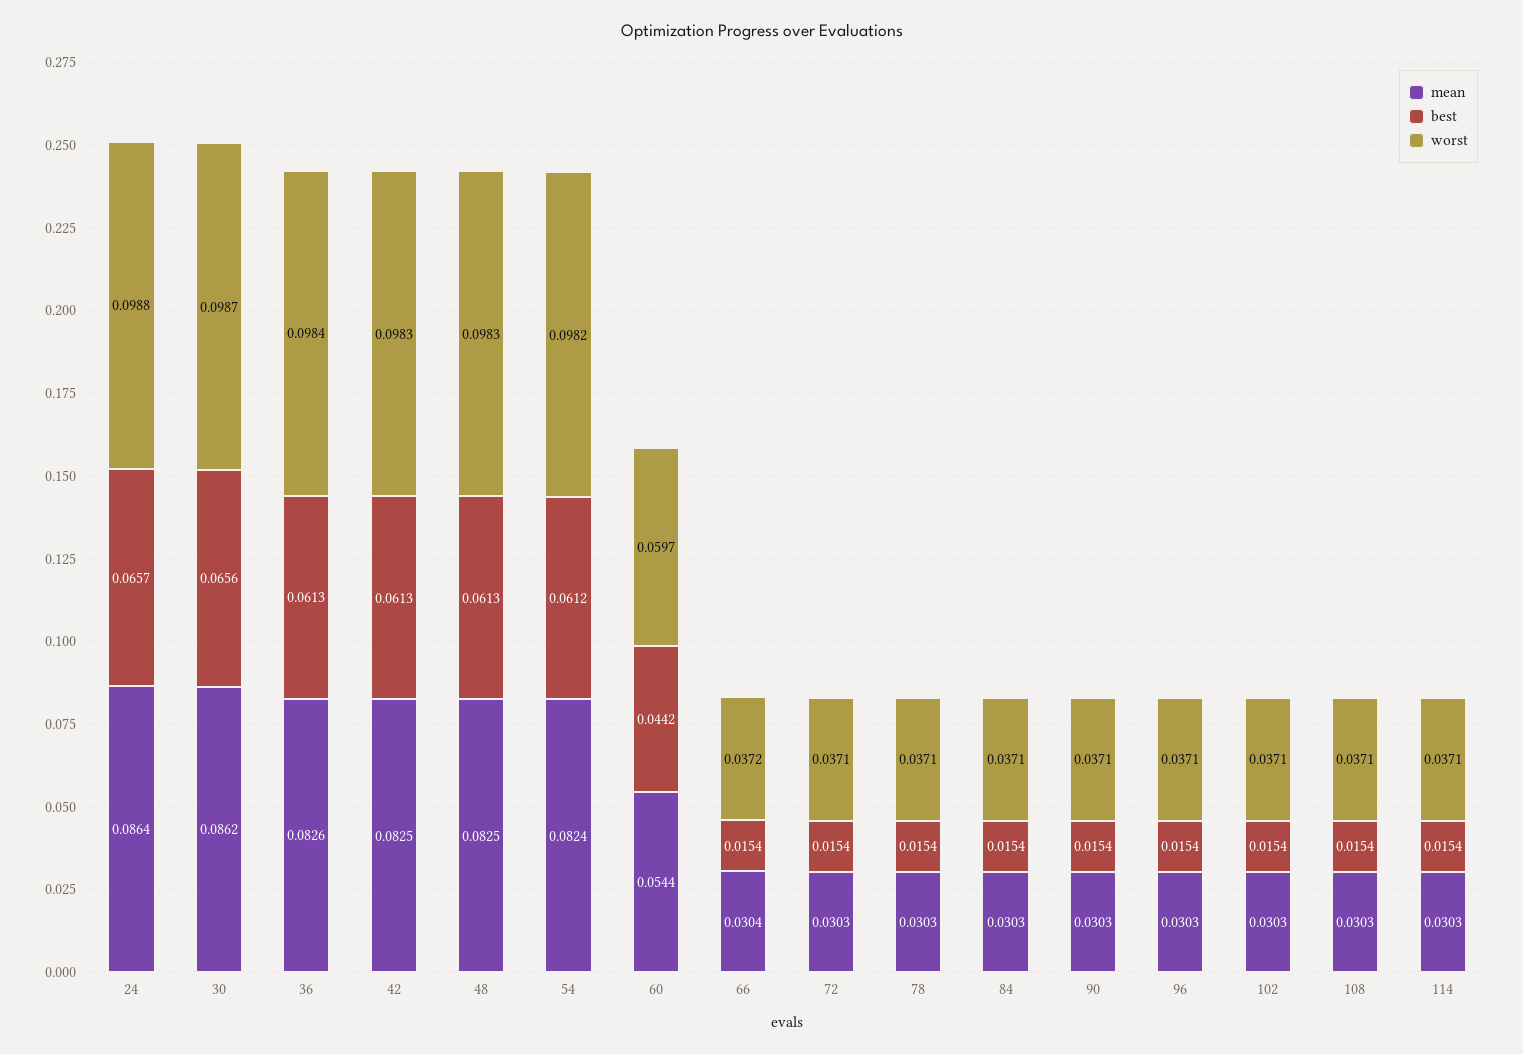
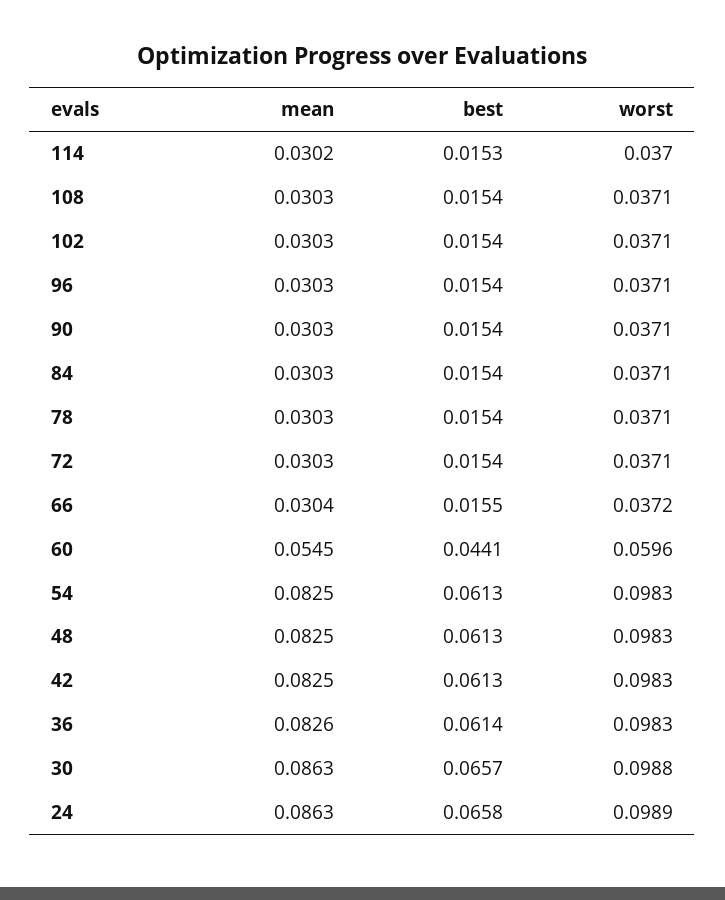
mean, 24: 0.0864 -> 0.0863
best, 24: 0.0657 -> 0.0658
worst, 24: 0.0988 -> 0.0989
mean, 30: 0.0862 -> 0.0863
best, 30: 0.0656 -> 0.0657
worst, 30: 0.0987 -> 0.0988
best, 36: 0.0613 -> 0.0614
worst, 36: 0.0984 -> 0.0983
mean, 54: 0.0824 -> 0.0825
best, 54: 0.0612 -> 0.0613
worst, 54: 0.0982 -> 0.0983
mean, 60: 0.0544 -> 0.0545
best, 60: 0.0442 -> 0.0441
worst, 60: 0.0597 -> 0.0596
best, 66: 0.0154 -> 0.0155
mean, 114: 0.0303 -> 0.0302
best, 114: 0.0154 -> 0.0153
worst, 114: 0.0371 -> 0.037

